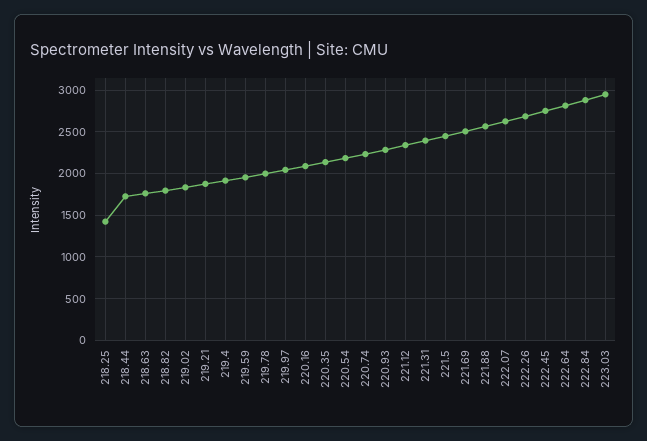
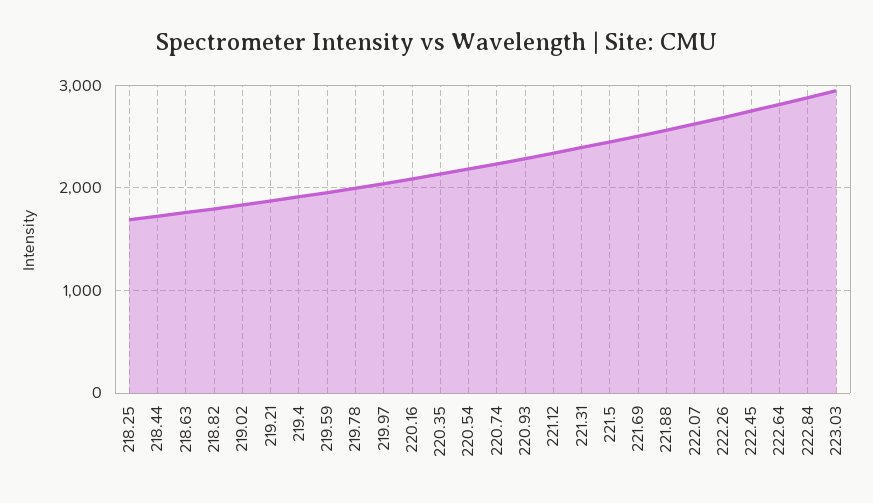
218.25: 1400 -> 1700

